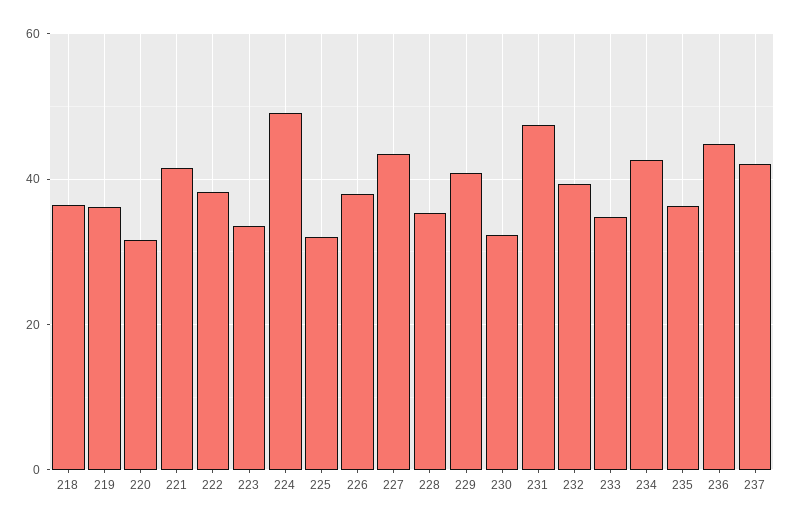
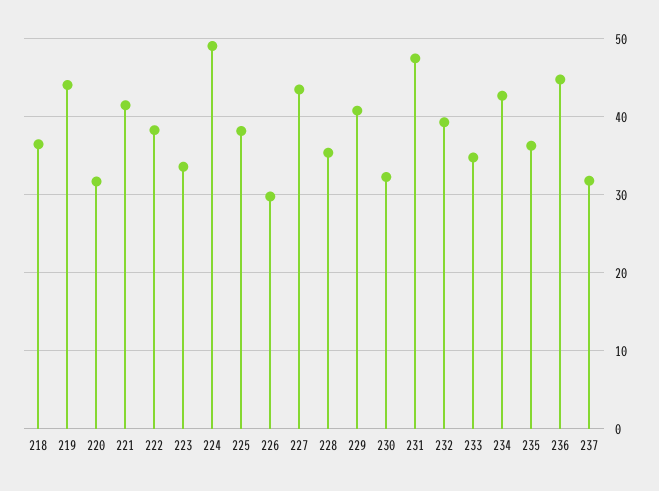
219: 36 -> 44
225: 32 -> 38
226: 38 -> 30
237: 42 -> 32

